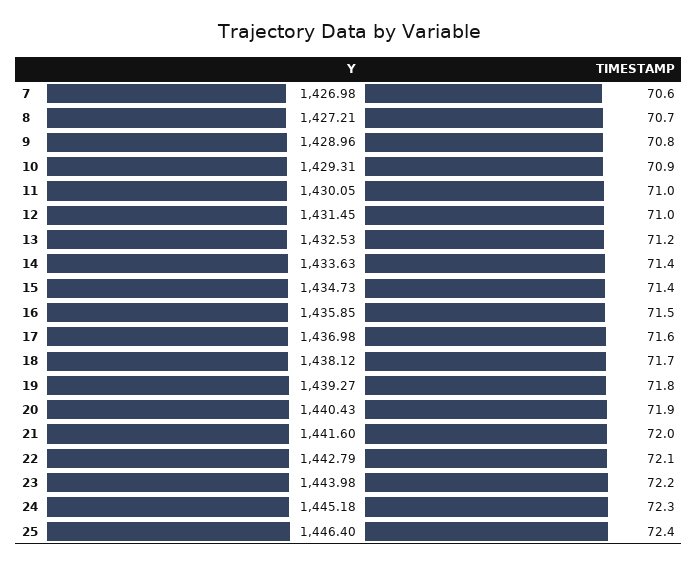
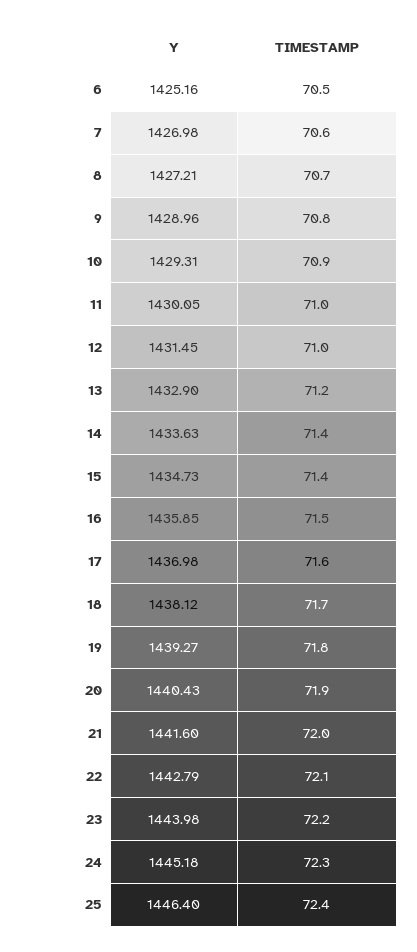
Y, 13: 1432.53 -> 1432.9
Y, 6: none -> 1425.16
TIMESTAMP, 6: none -> 70.5

